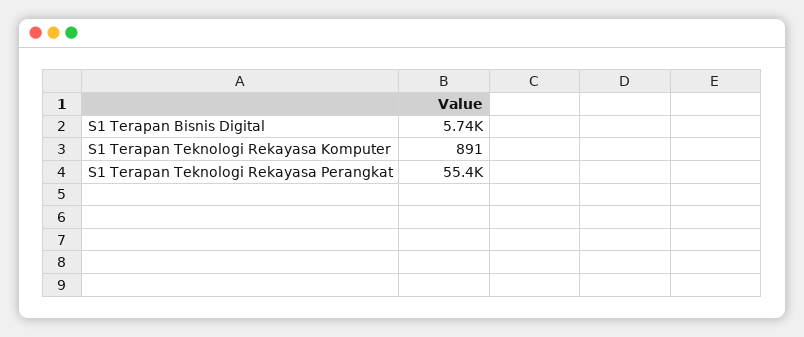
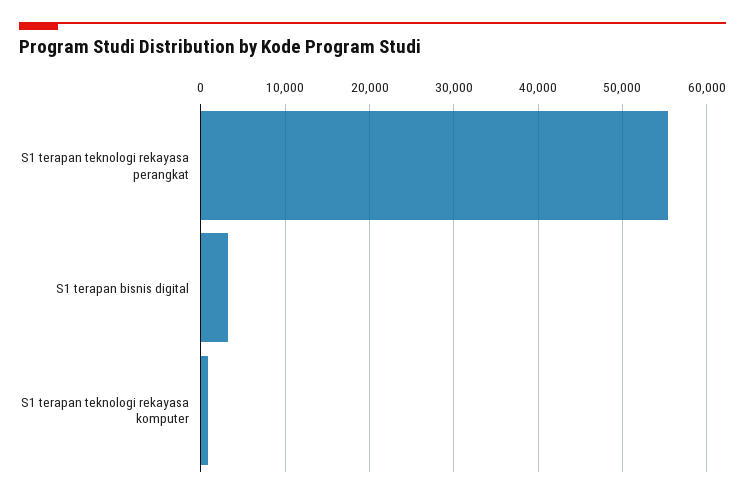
S1 Terapan Bisnis Digital: 5740 -> 3000

